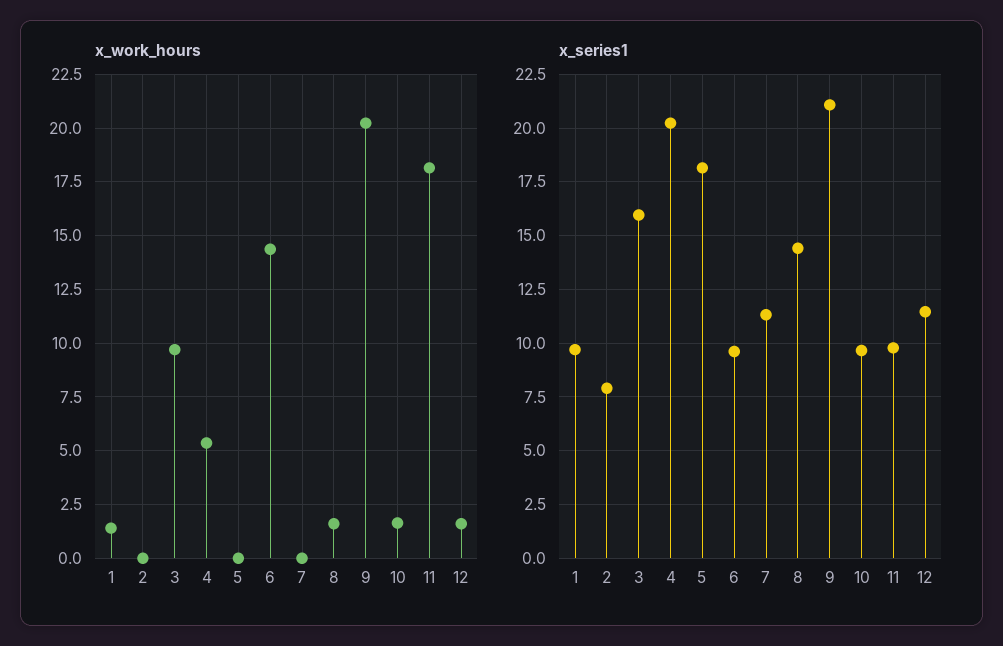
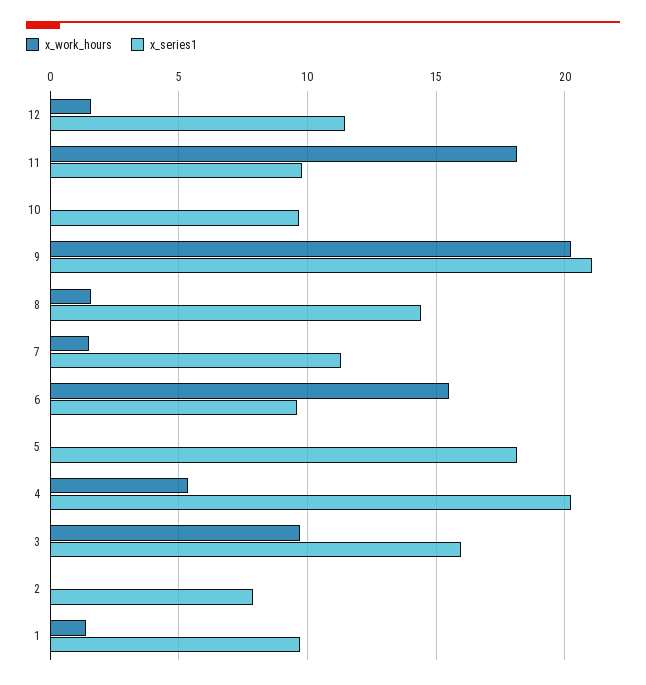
x_work_hours, 6: 14.5 -> 15.5
x_work_hours, 7: 0 -> 1.5
x_work_hours, 10: 1.5 -> 0

